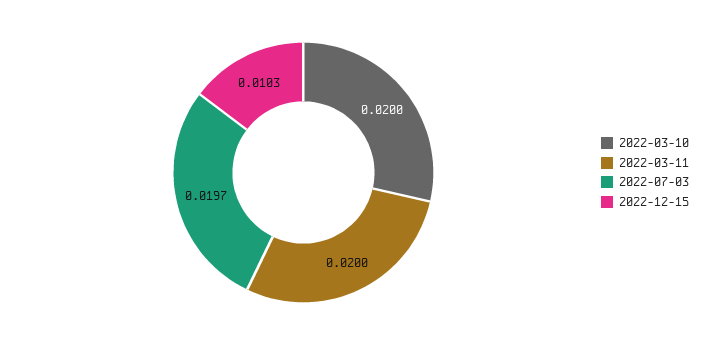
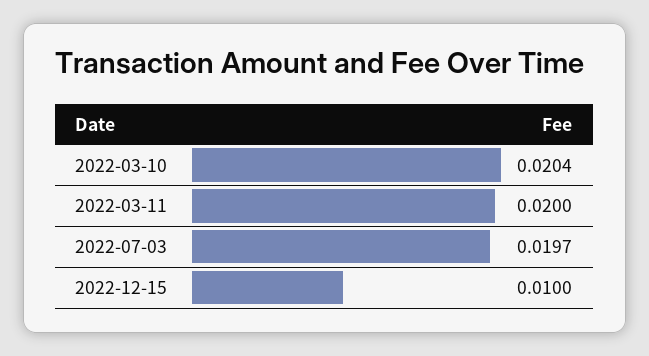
2022-03-10: 0.02 -> 0.0204
2022-12-15: 0.0103 -> 0.01

